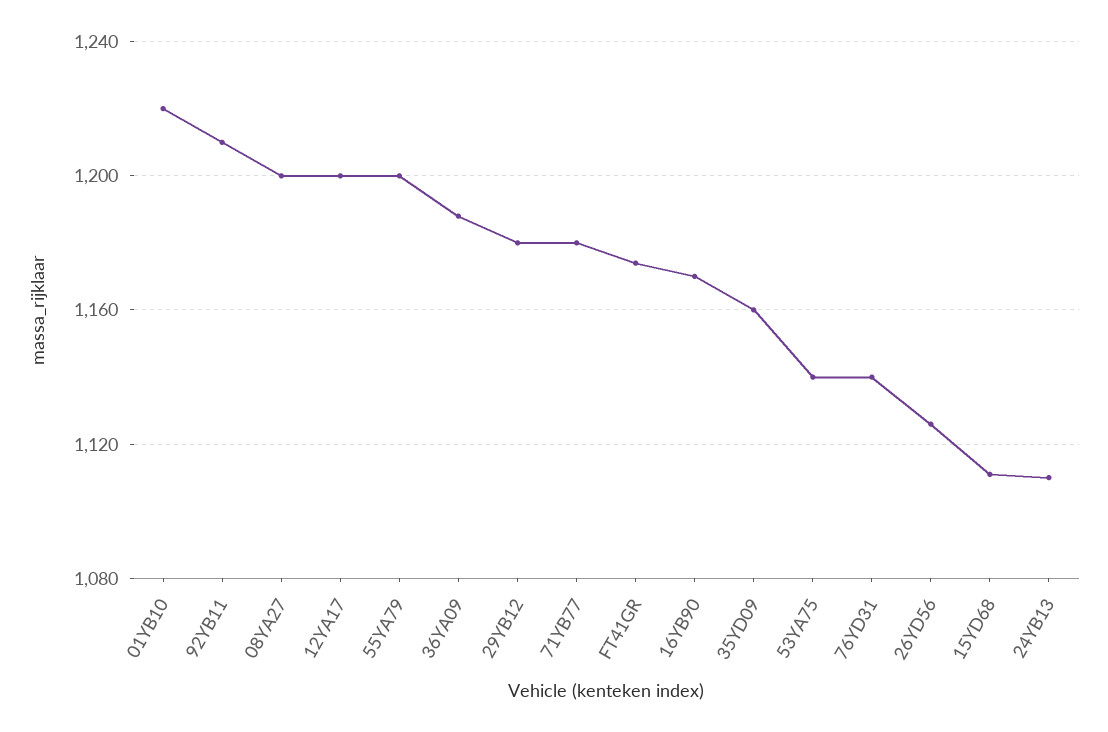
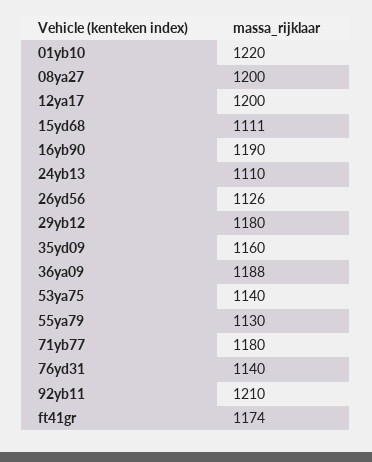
55YA79: 1200 -> 1130
16YB90: 1170 -> 1190

